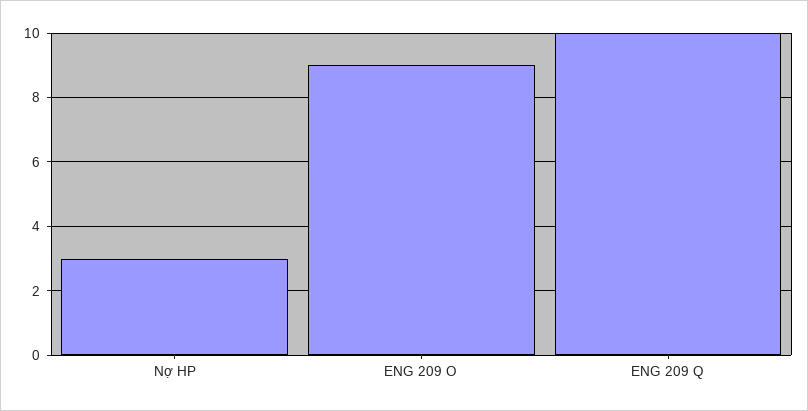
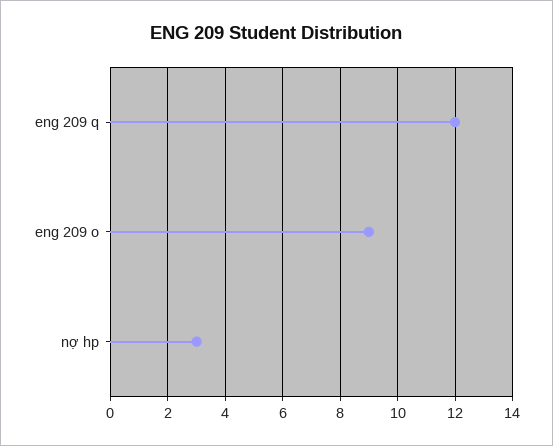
ENG 209 Q: 10 -> 12

